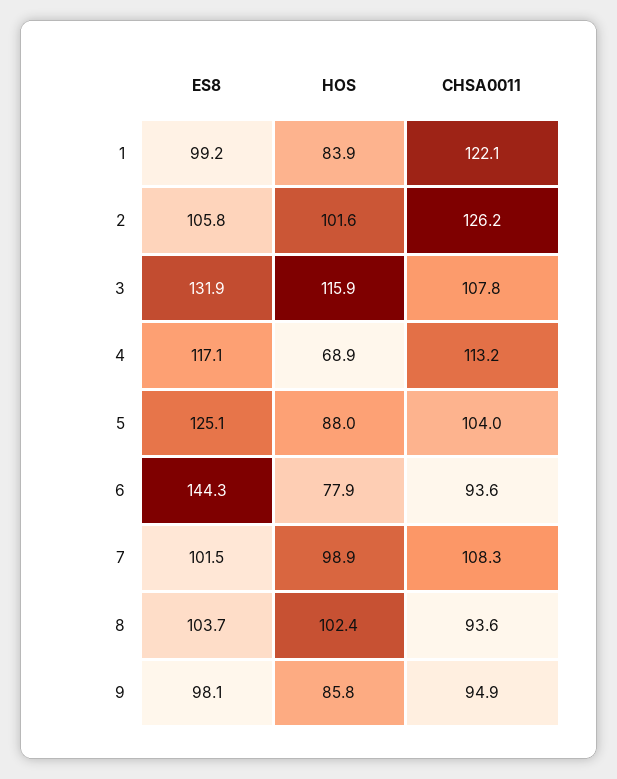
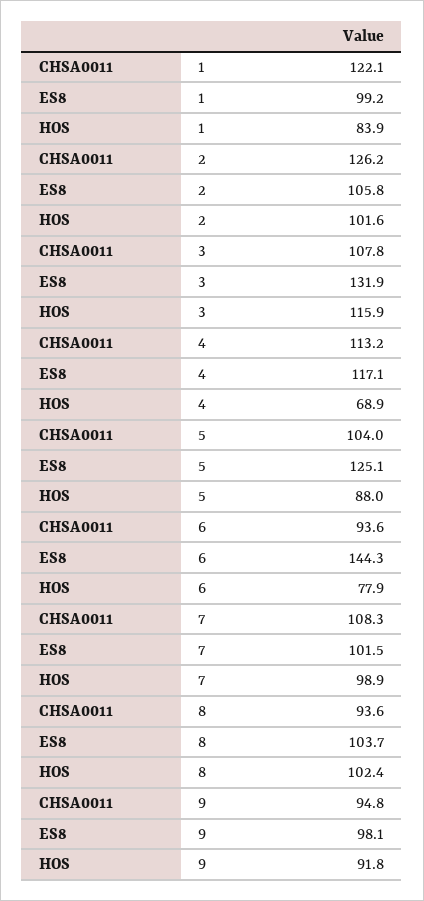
HOS, 9: 85.8 -> 91.8
CHSA0011, 9: 94.9 -> 94.8

